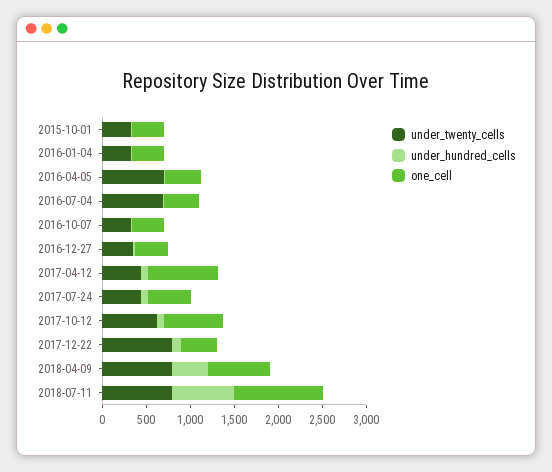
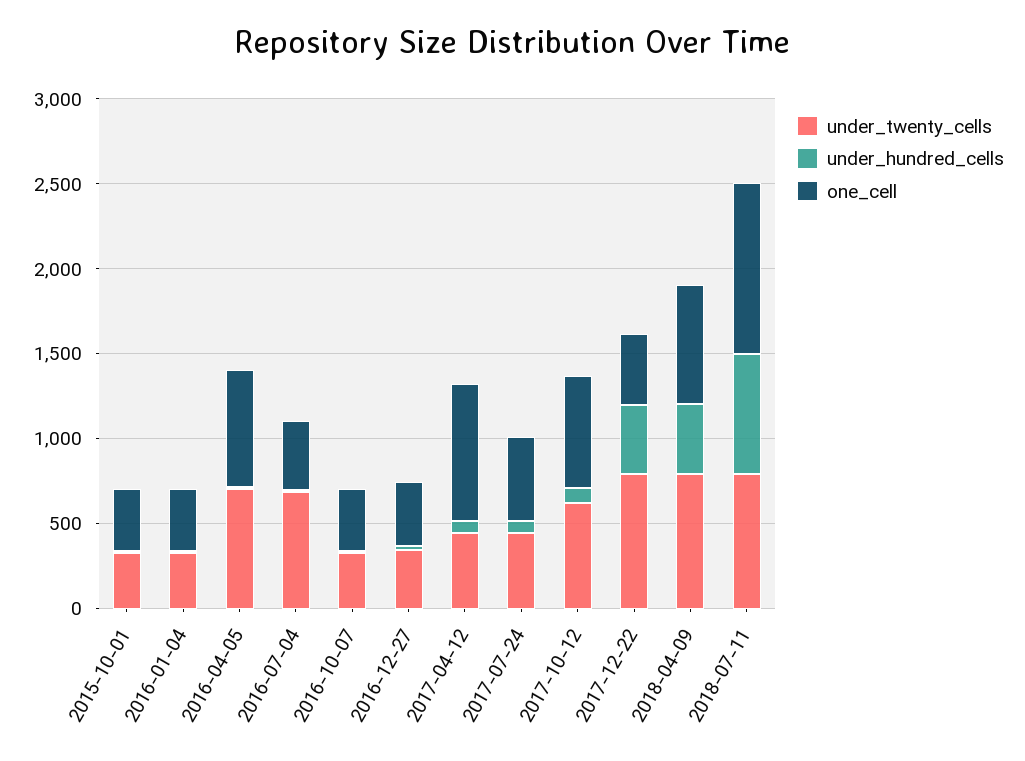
one_cell, 2016-04-05: 400 -> 700
under_hundred_cells, 2017-12-22: 100 -> 400

